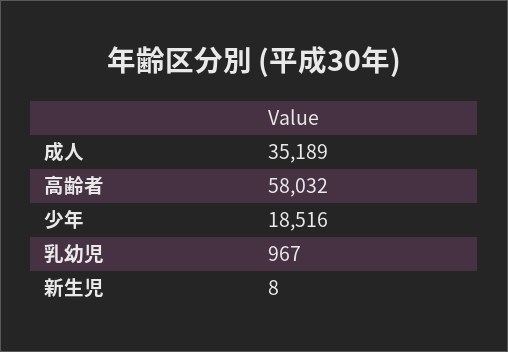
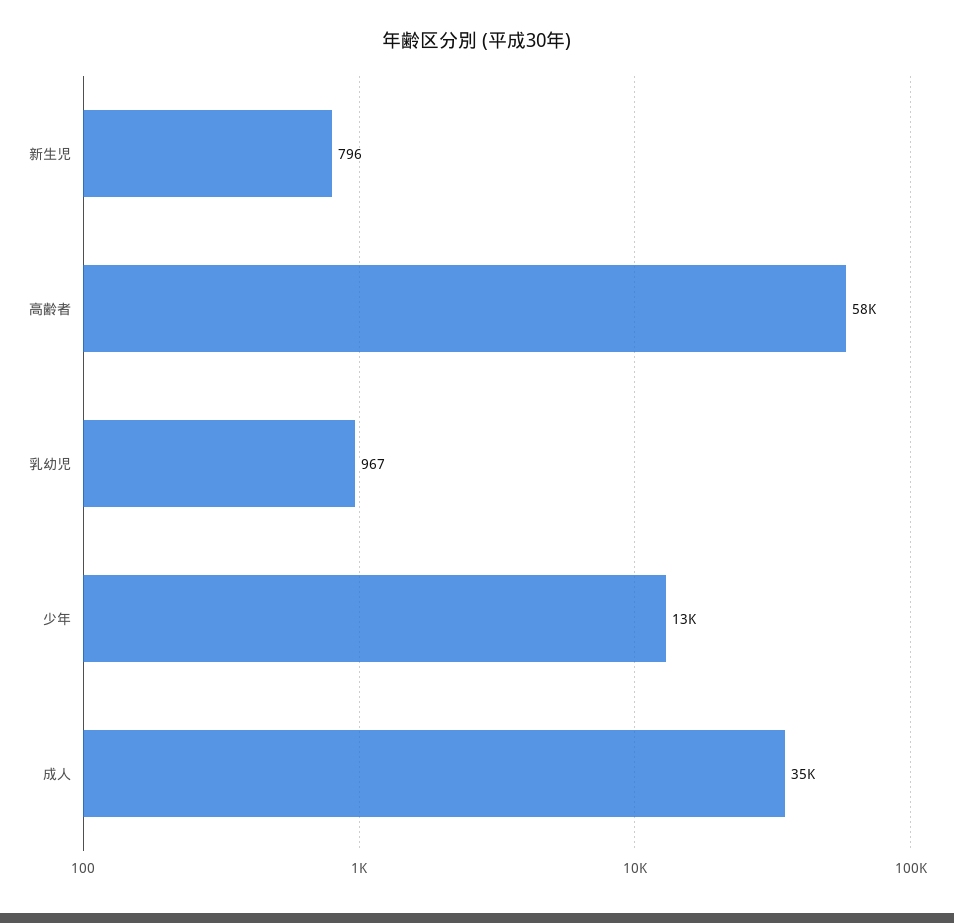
少年: 18516 -> 13000
新生児: 8 -> 796

